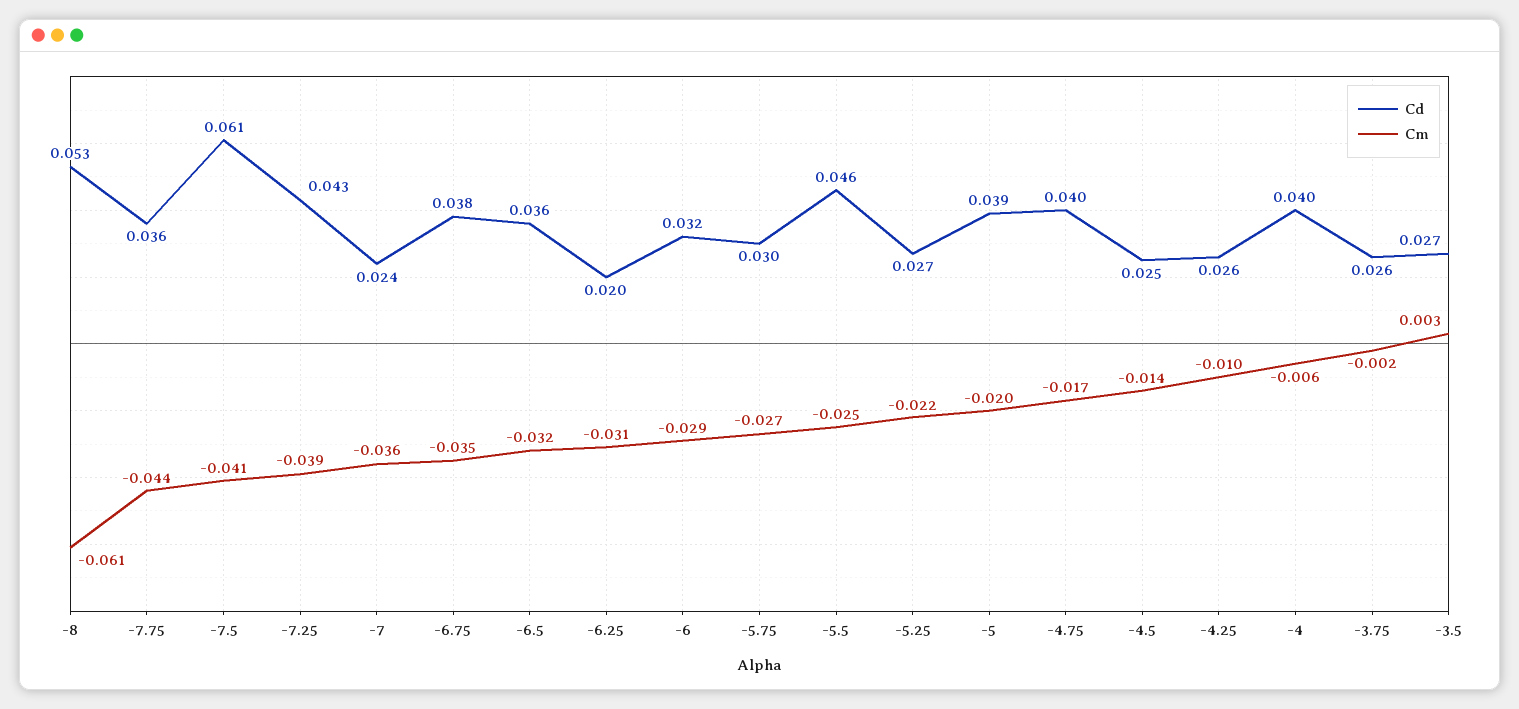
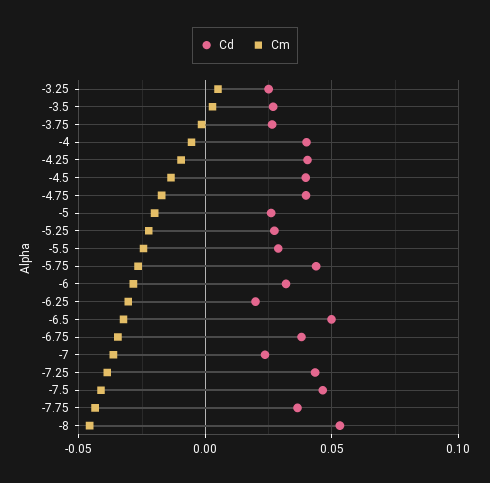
Cm, -8: -0.061 -> -0.045
Cd, -7.5: 0.061 -> 0.045
Cd, -6.5: 0.036 -> 0.05
Cd, -5.75: 0.03 -> 0.045
Cd, -5.5: 0.046 -> 0.03
Cd, -5: 0.039 -> 0.025
Cd, -4.5: 0.025 -> 0.04
Cd, -4.25: 0.026 -> 0.04
Cd, -3.25: none -> 0.025
Cm, -3.25: none -> 0.005

